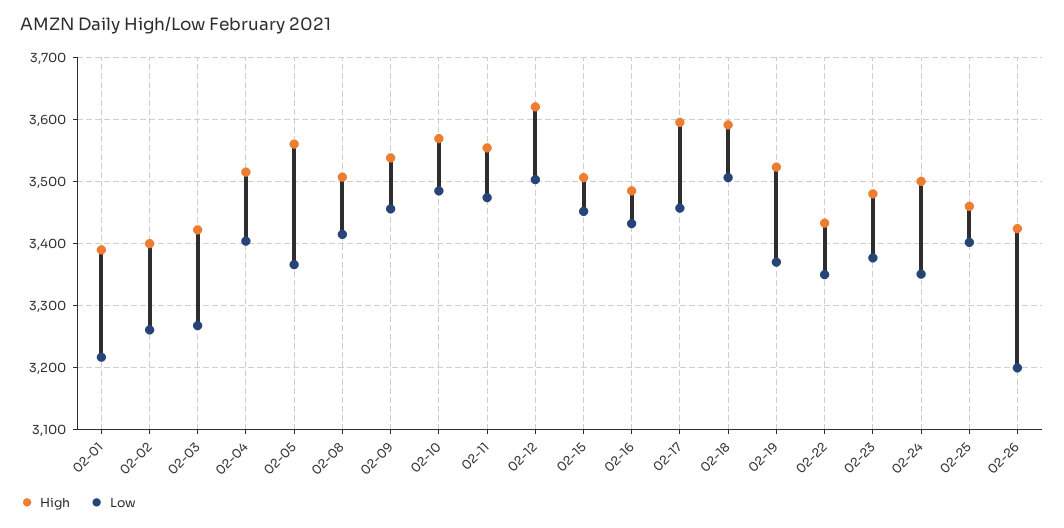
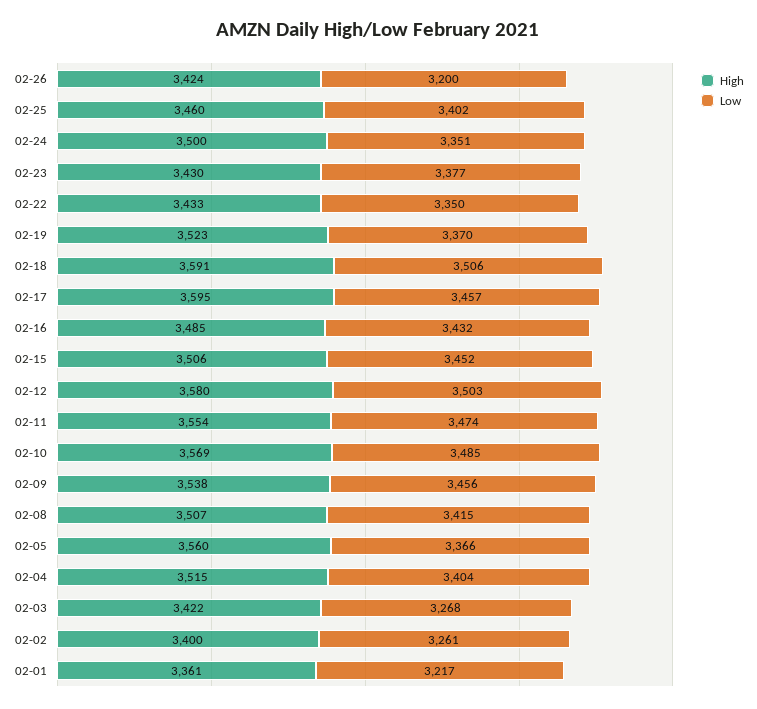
High, 02-01: 3390 -> 3361
High, 02-12: 3620 -> 3580
High, 02-23: 3480 -> 3430

